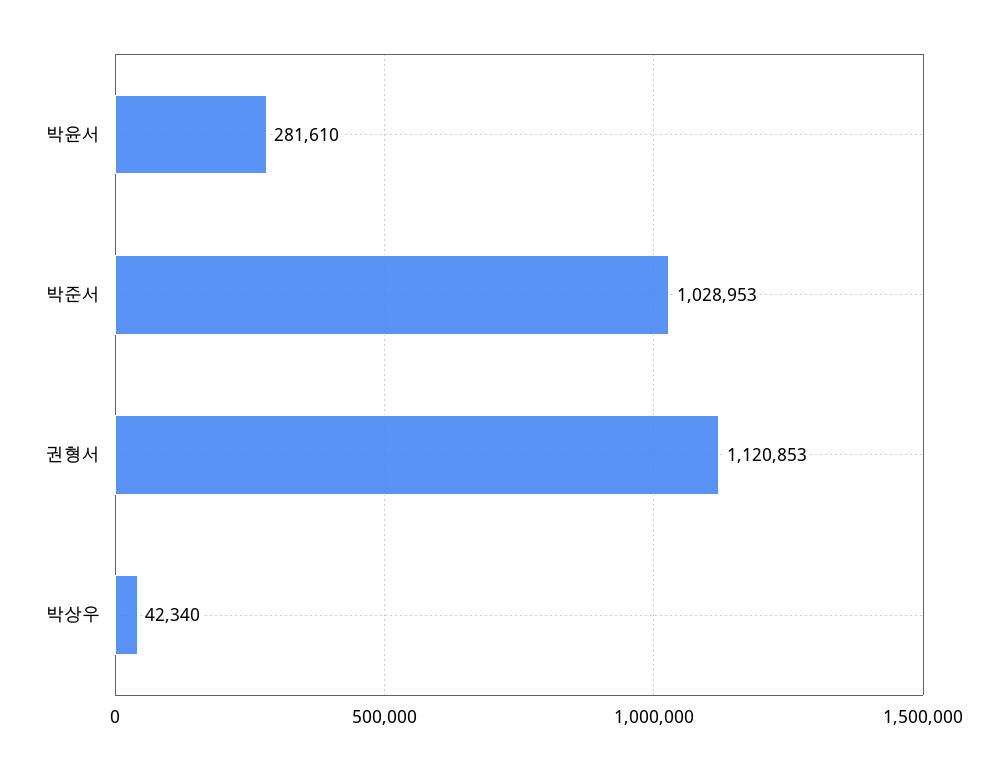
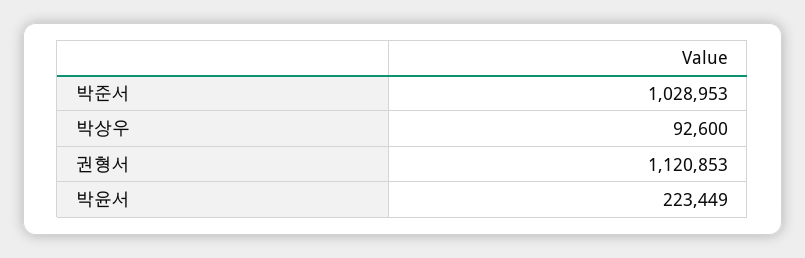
박윤서: 281610 -> 223449
박상우: 42340 -> 92600

